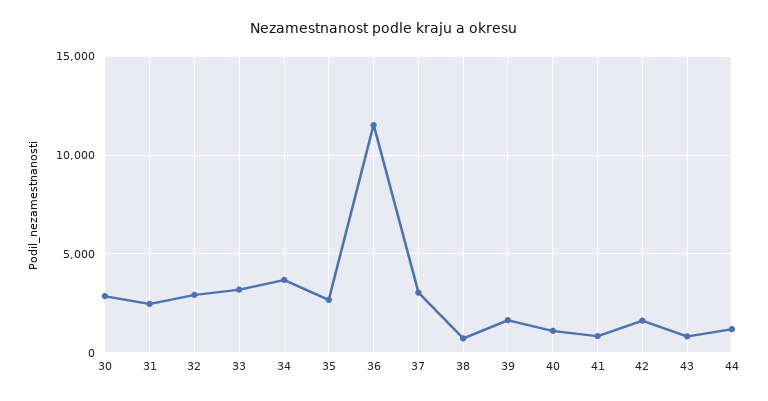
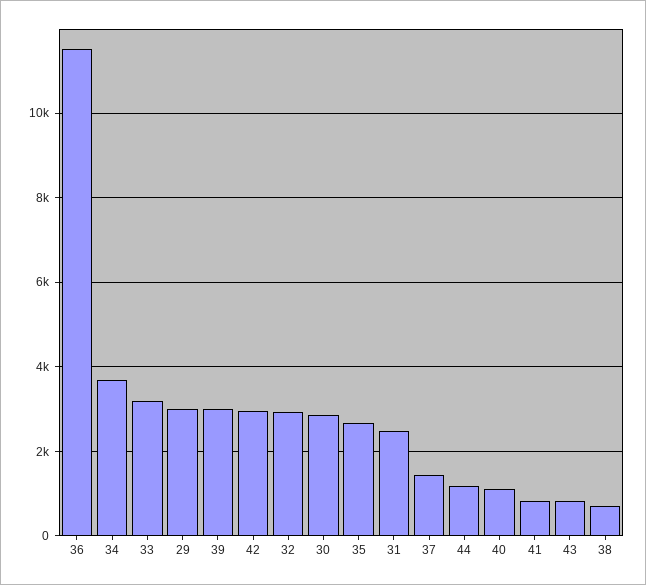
37: 3000 -> 1400
39: 1500 -> 3000
42: 1500 -> 3000
29: none -> 3000

